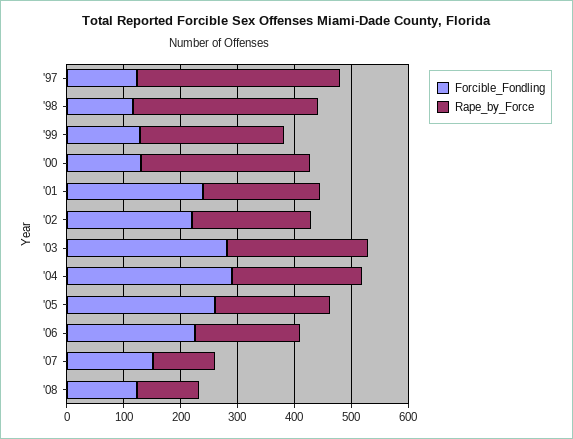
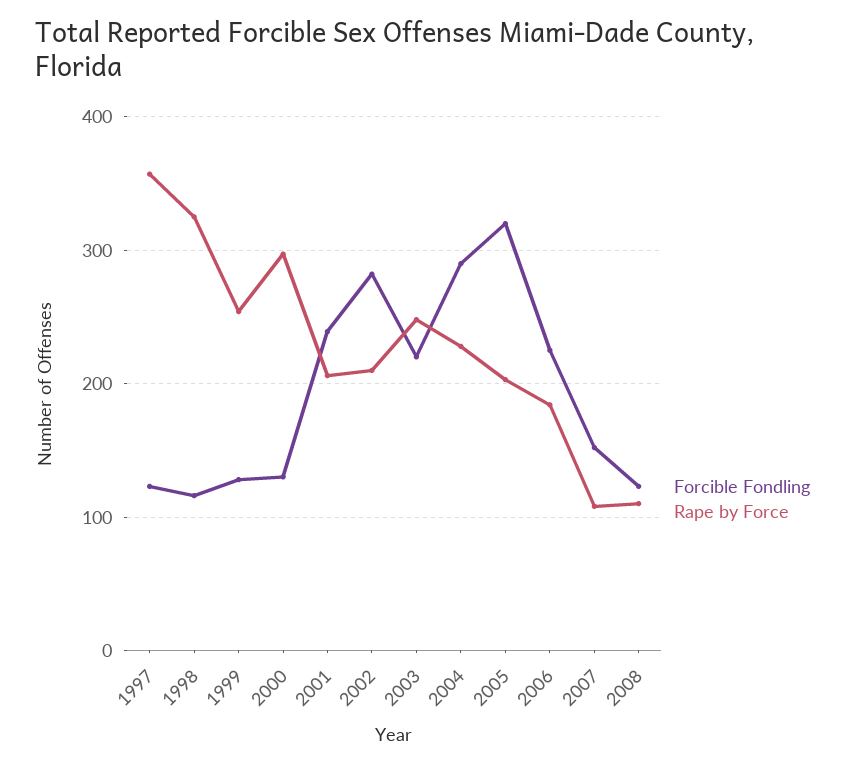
Forcible_Fondling, '02: 220 -> 280
Forcible_Fondling, '03: 280 -> 220
Forcible_Fondling, '05: 260 -> 320

